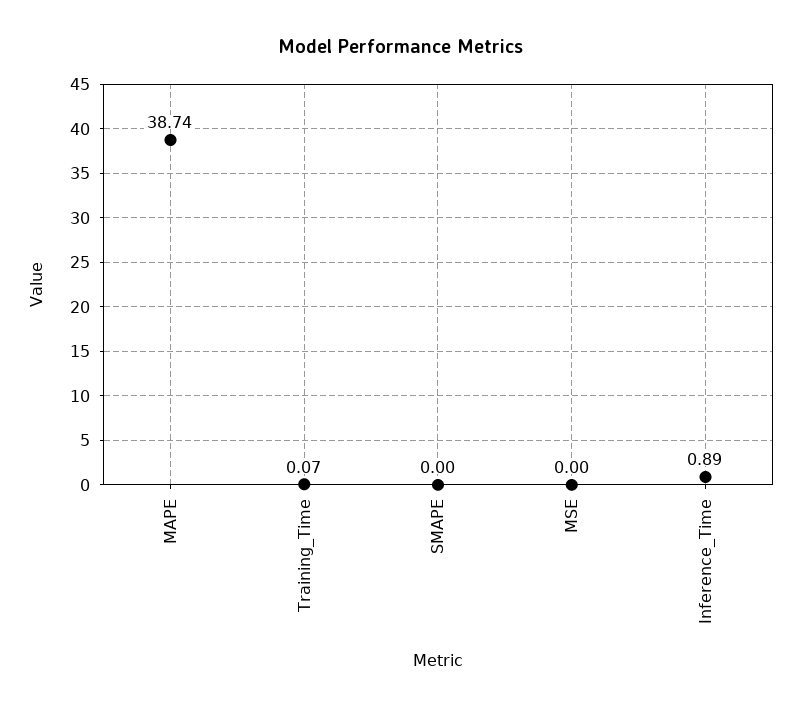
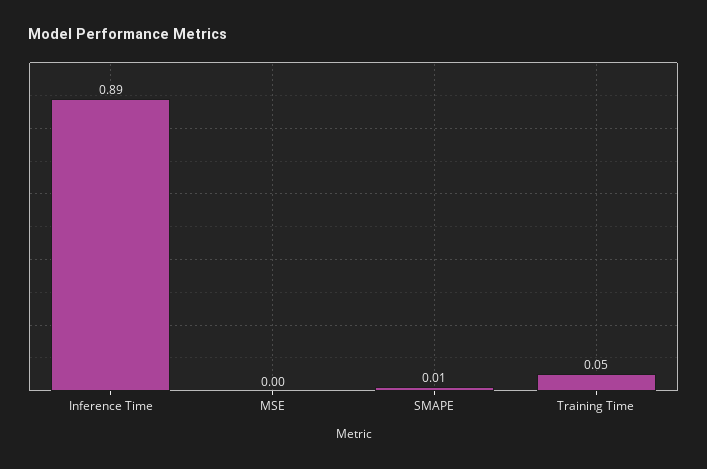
MAPE: 38.74 -> none
Training_Time: 0.07 -> 0.05
SMAPE: 0 -> 0.01

